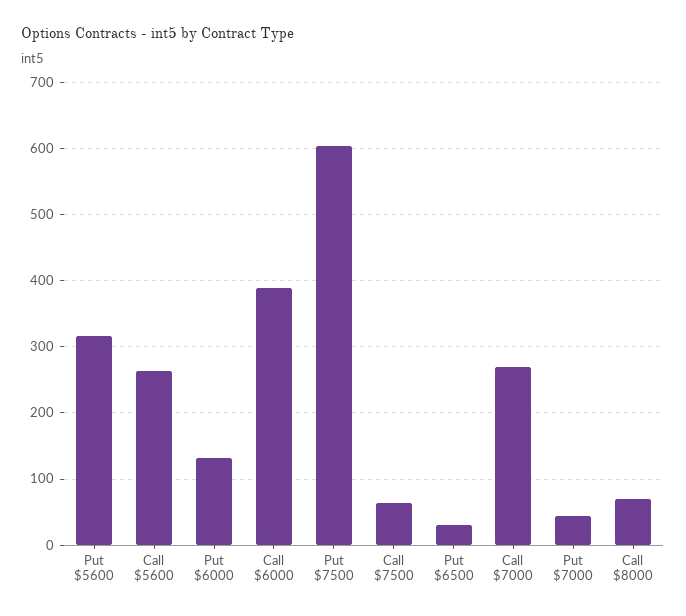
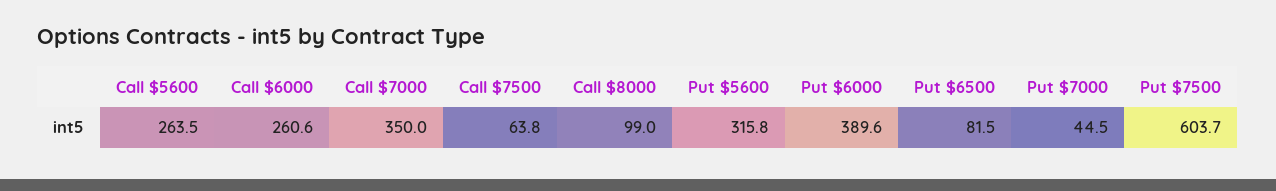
Put $6000: 130 -> 389.6
Call $6000: 390 -> 260.6
Put $6500: 30 -> 81.5
Call $7000: 270 -> 350
Call $8000: 70 -> 99

